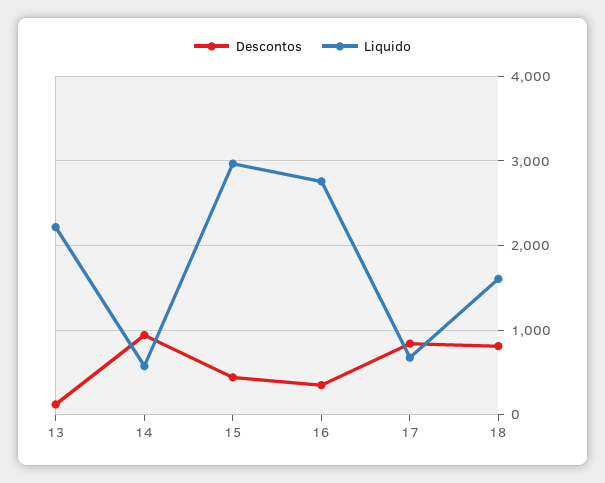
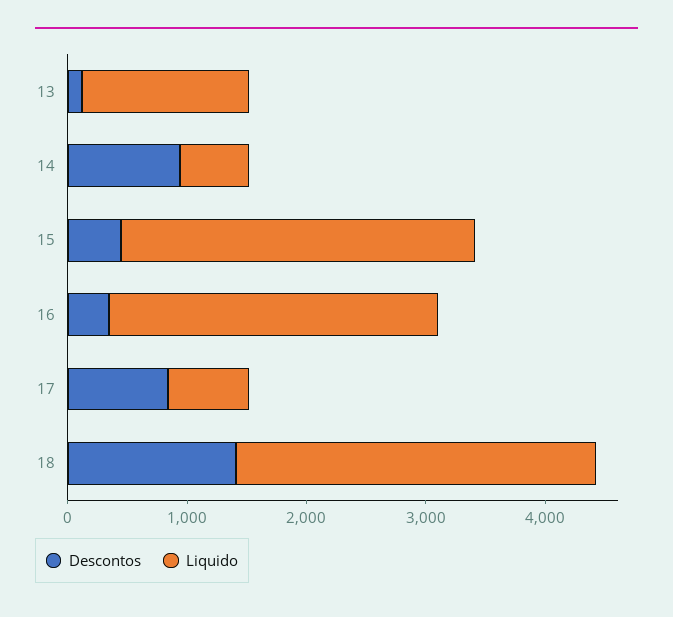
Liquido, 13: 2200 -> 1400
Descontos, 18: 800 -> 1400
Liquido, 18: 1600 -> 3000

